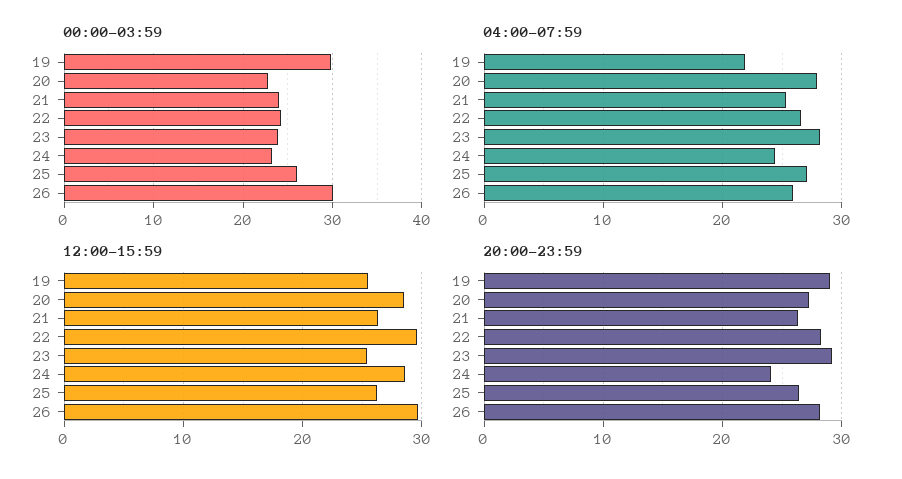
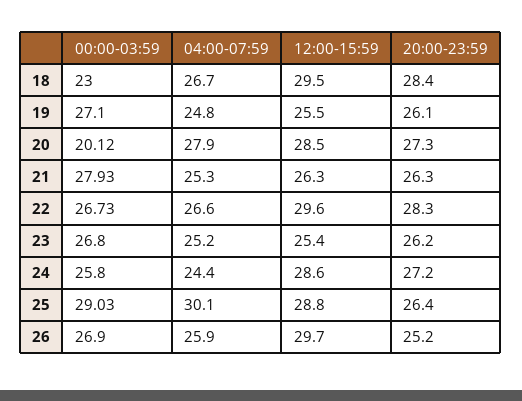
00:00-03:59, 19: 30 -> 27.1
00:00-03:59, 20: 23 -> 20.12
00:00-03:59, 21: 24 -> 27.93
00:00-03:59, 22: 24 -> 26.73
00:00-03:59, 23: 24 -> 26.8
00:00-03:59, 24: 23 -> 25.8
00:00-03:59, 25: 26 -> 29.03
00:00-03:59, 26: 30 -> 26.9
04:00-07:59, 19: 22 -> 24.8
04:00-07:59, 23: 28 -> 25.2
04:00-07:59, 25: 27 -> 30.1
12:00-15:59, 25: 26 -> 28.8
20:00-23:59, 19: 29 -> 26.1
20:00-23:59, 23: 29 -> 26.2
20:00-23:59, 24: 24 -> 27.2
20:00-23:59, 26: 28 -> 25.2
00:00-03:59, 18: none -> 23
04:00-07:59, 18: none -> 26.7
12:00-15:59, 18: none -> 29.5
20:00-23:59, 18: none -> 28.4

